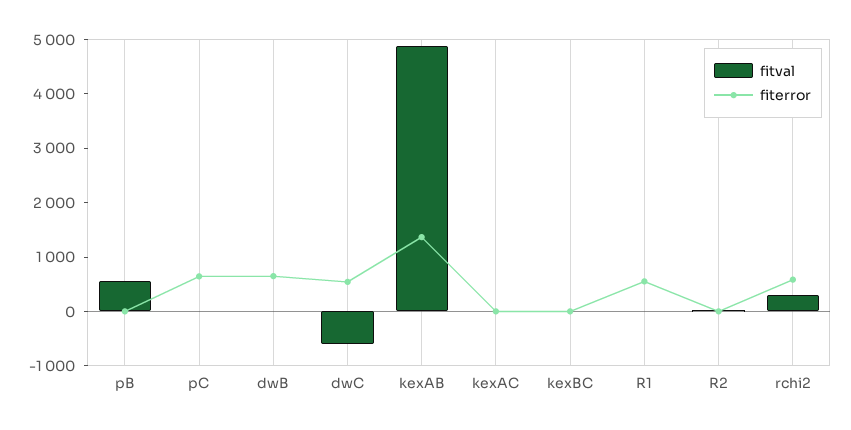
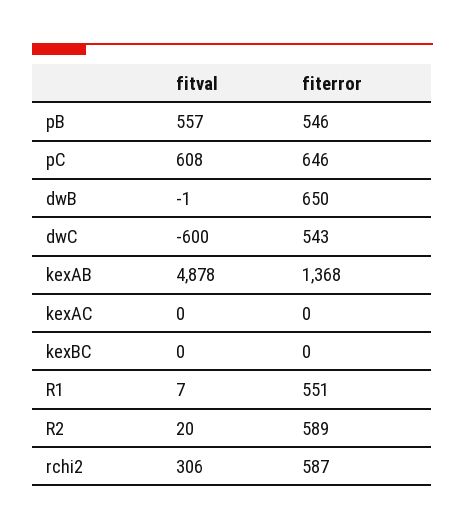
fiterror, pB: 0 -> 546
fitval, pC: 0 -> 608
fiterror, R2: 0 -> 589

